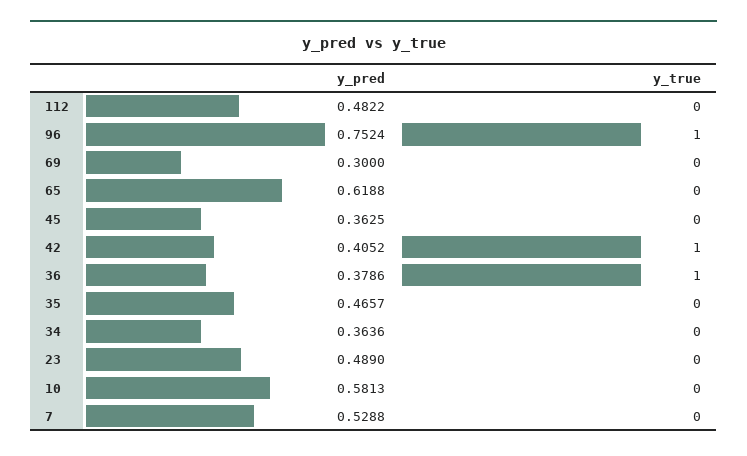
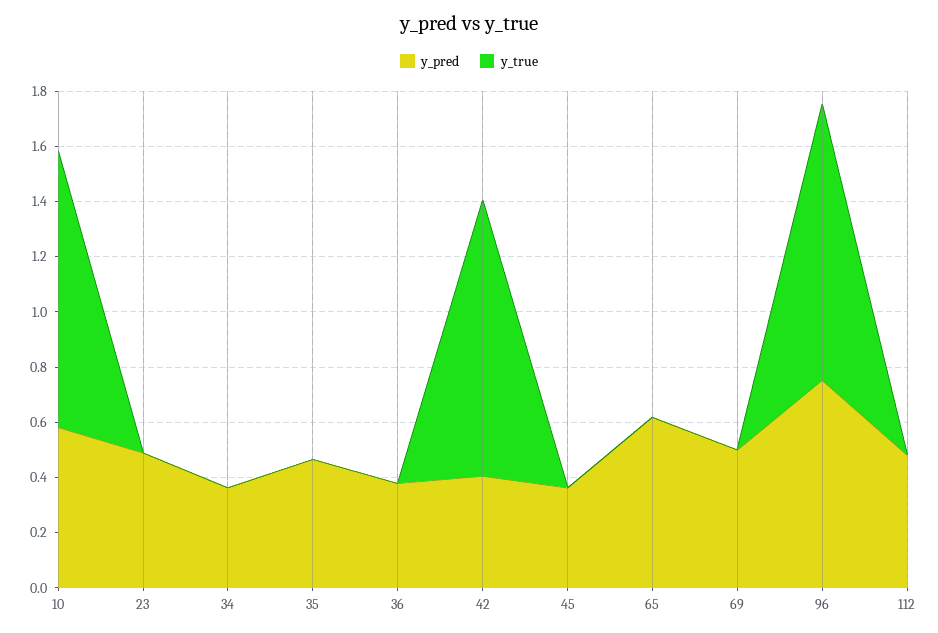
y_pred, 69: 0.3 -> 0.5
y_true, 36: 1 -> 0
y_true, 10: 0 -> 1
y_pred, 7: 0.5288 -> none
y_true, 7: 0 -> none

